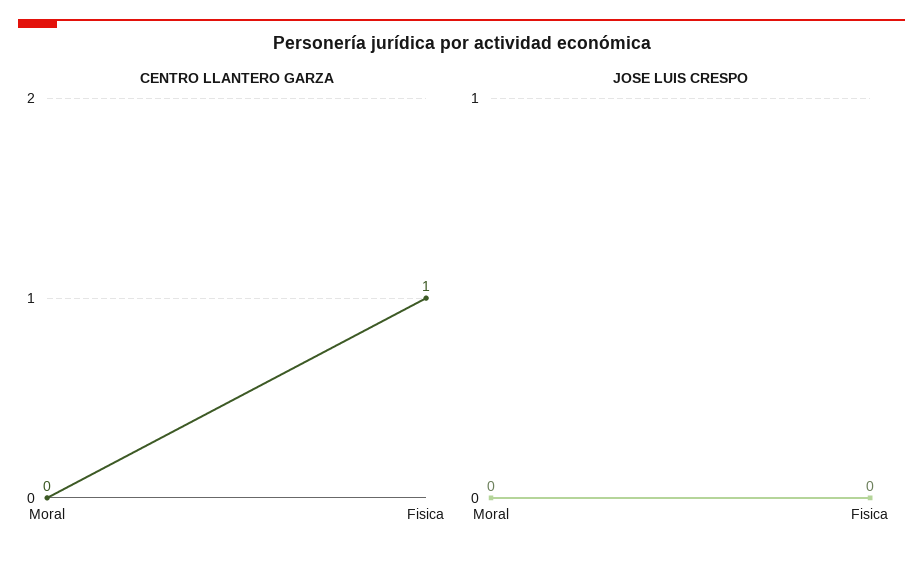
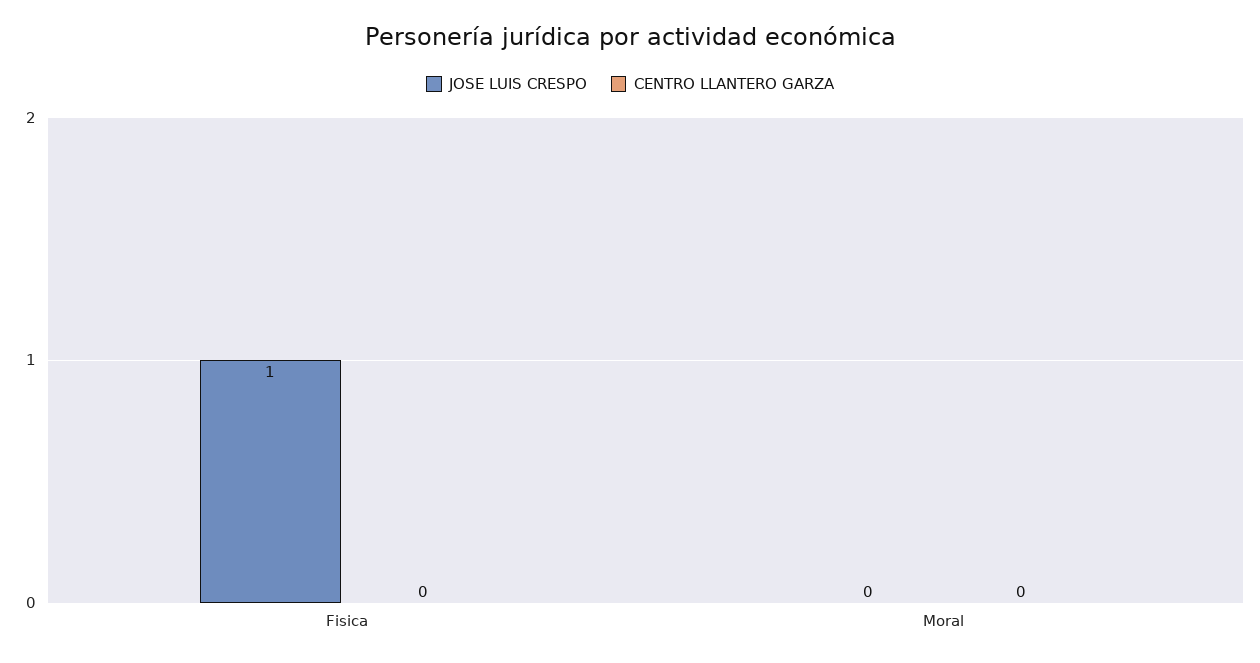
CENTRO LLANTERO GARZA, Fisica: 1 -> 0
JOSE LUIS CRESPO, Fisica: 0 -> 1

